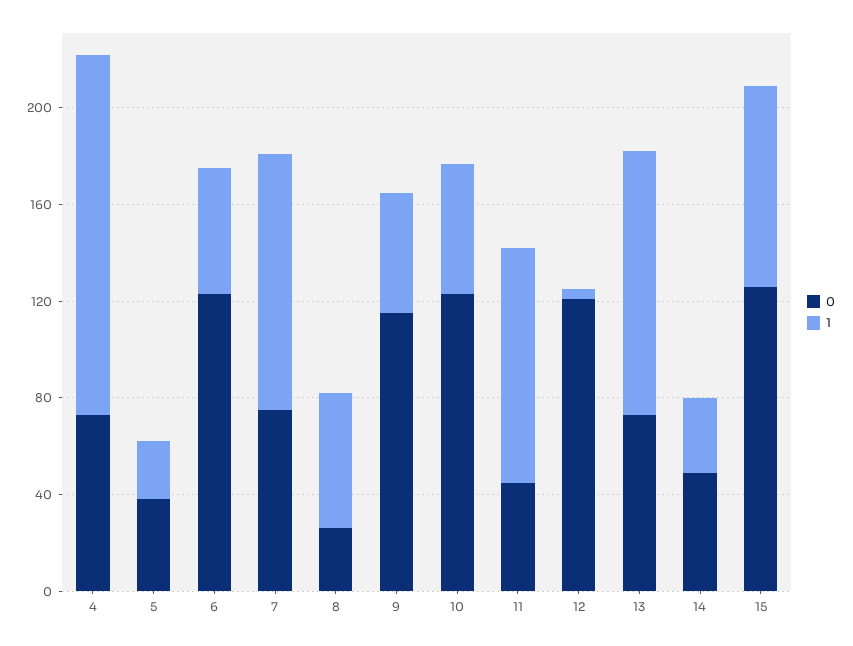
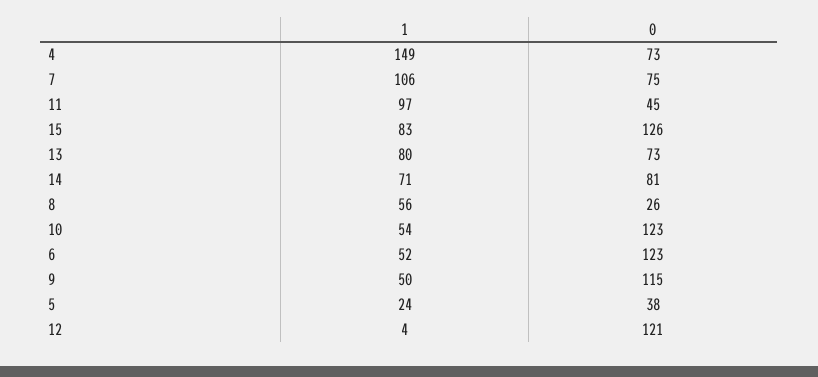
1, 13: 110 -> 80
0, 14: 50 -> 81
1, 14: 30 -> 71

